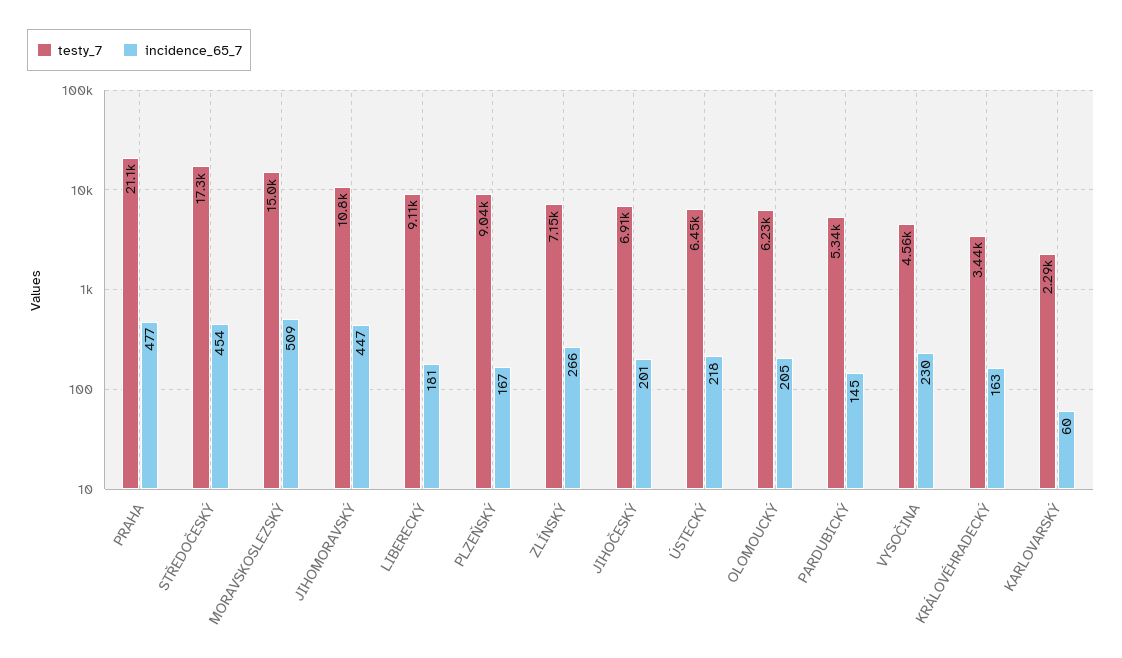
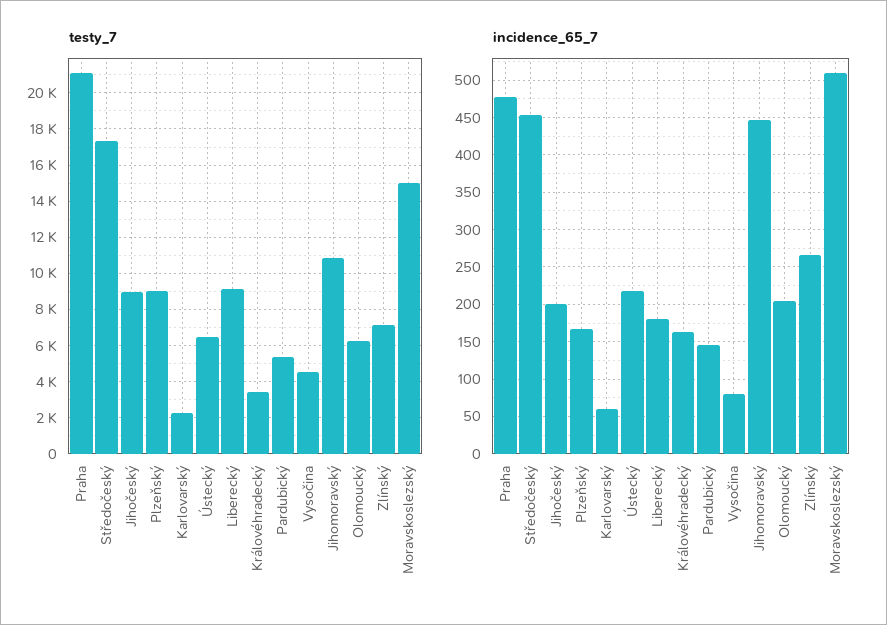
testy_7, JIHOČESKÝ: 6910 -> 9000
incidence_65_7, VYSOČINA: 230 -> 80

